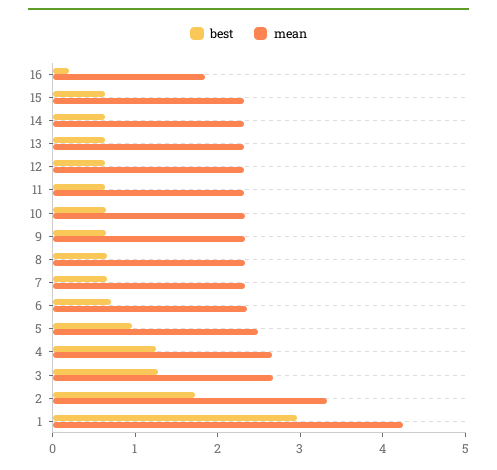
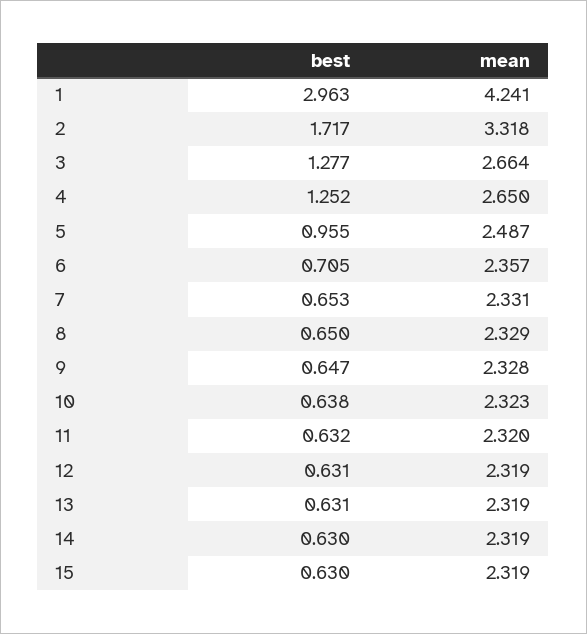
best, 16: 0.2 -> none
mean, 16: 1.8 -> none

